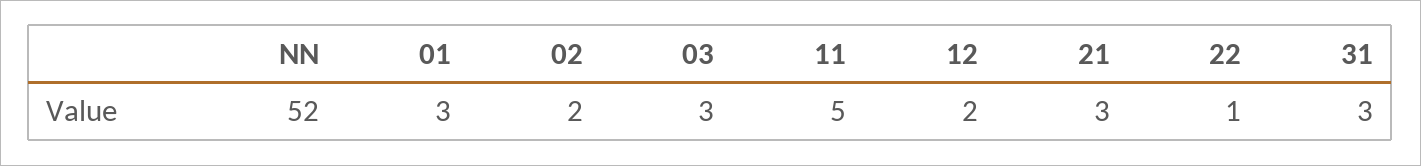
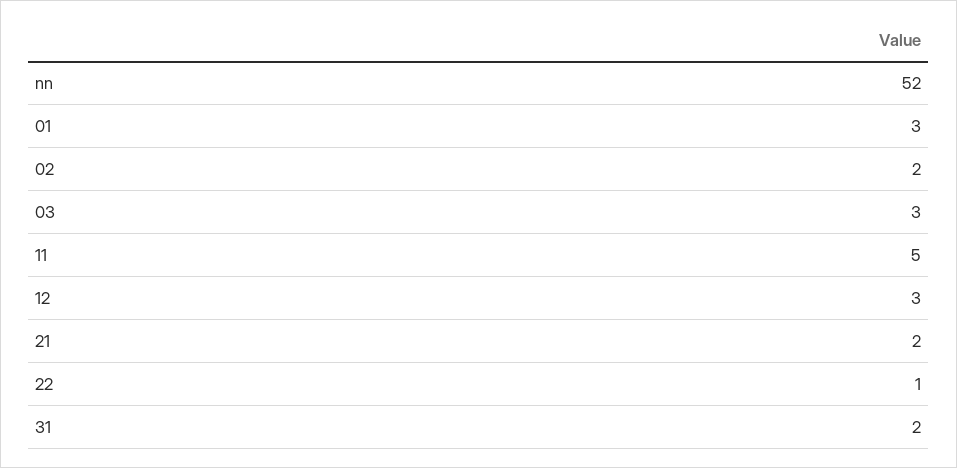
12: 2 -> 3
21: 3 -> 2
31: 3 -> 2

